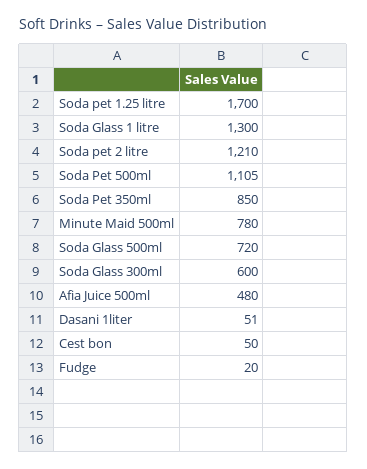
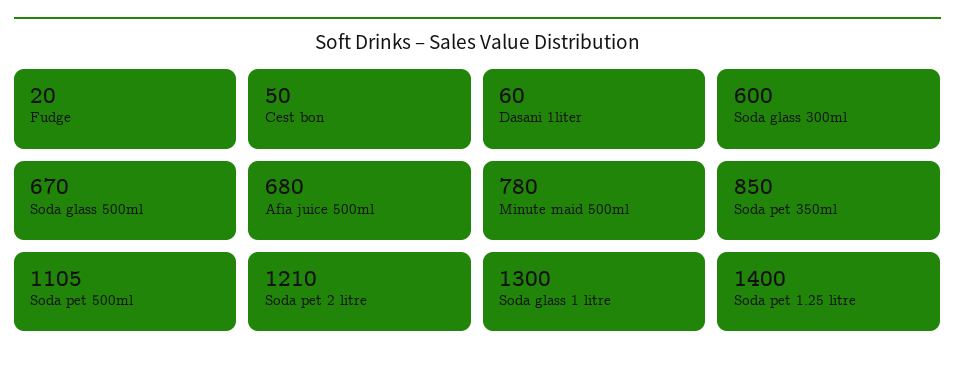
Soda pet 1.25 litre: 1700 -> 1400
Soda Glass 500ml: 720 -> 670
Afia Juice 500ml: 480 -> 680
Dasani 1liter: 51 -> 60

